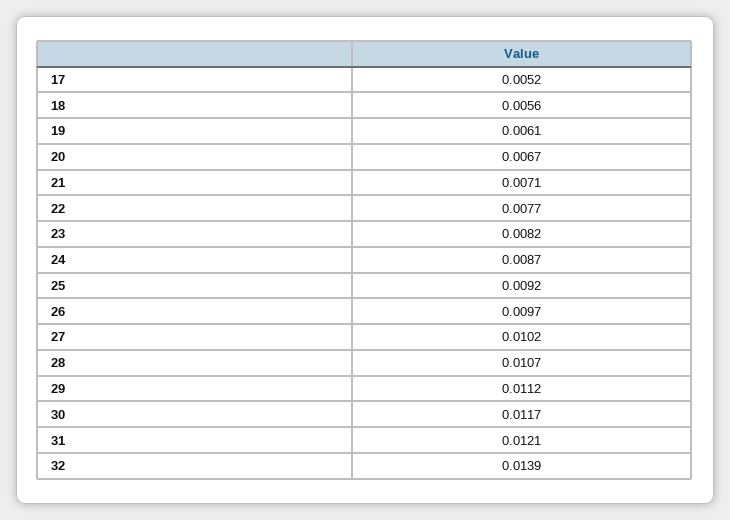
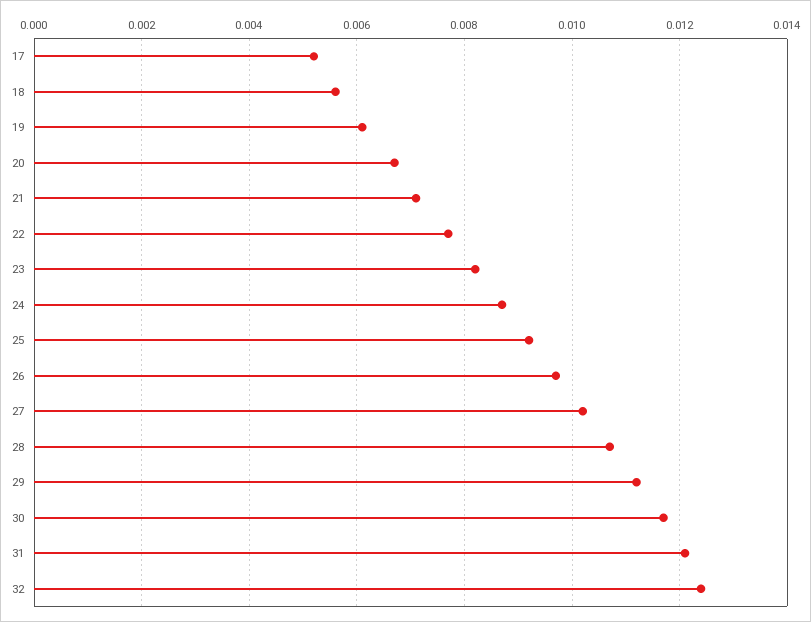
32: 0.0139 -> 0.0125

